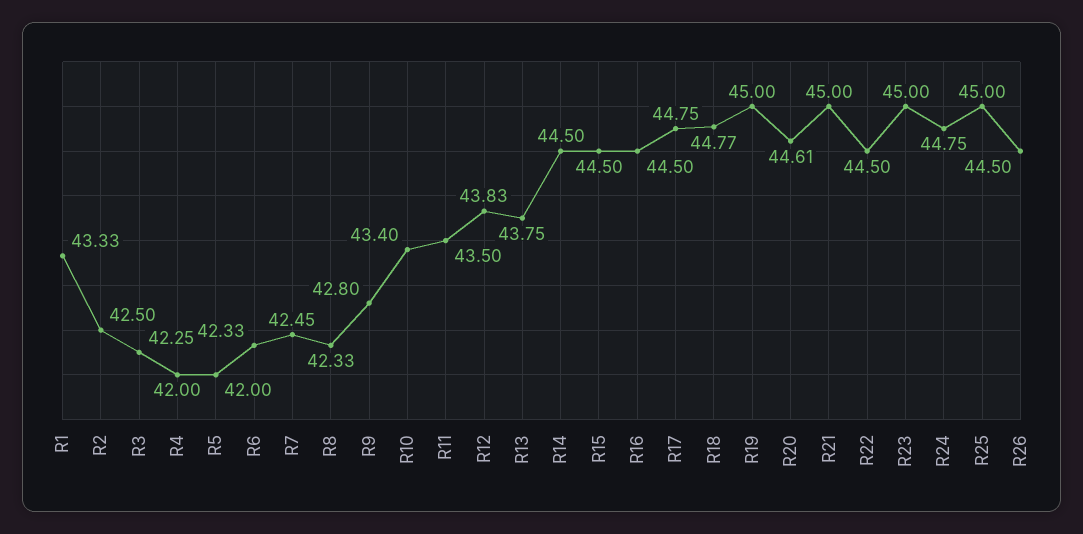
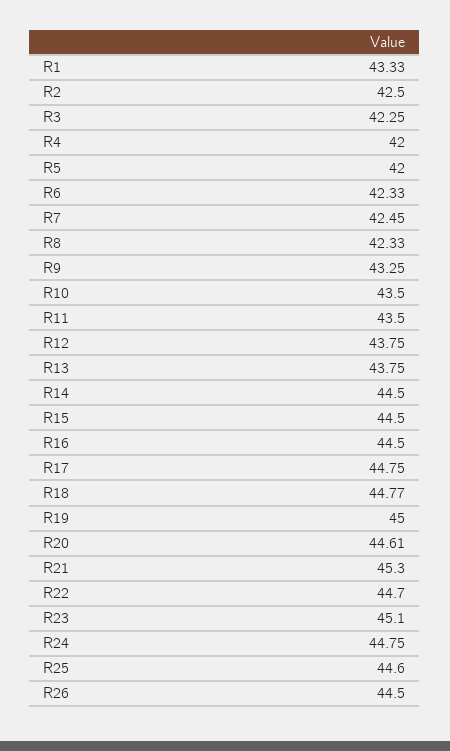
R9: 42.8 -> 43.25
R10: 43.4 -> 43.5
R12: 43.83 -> 43.75
R21: 45 -> 45.3
R22: 44.5 -> 44.7
R23: 45 -> 45.1
R25: 45 -> 44.6

